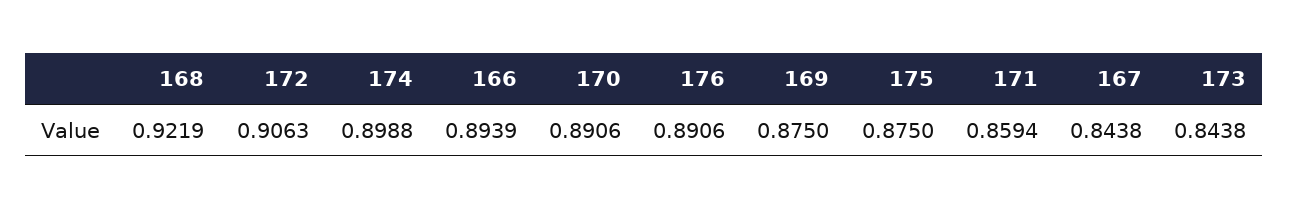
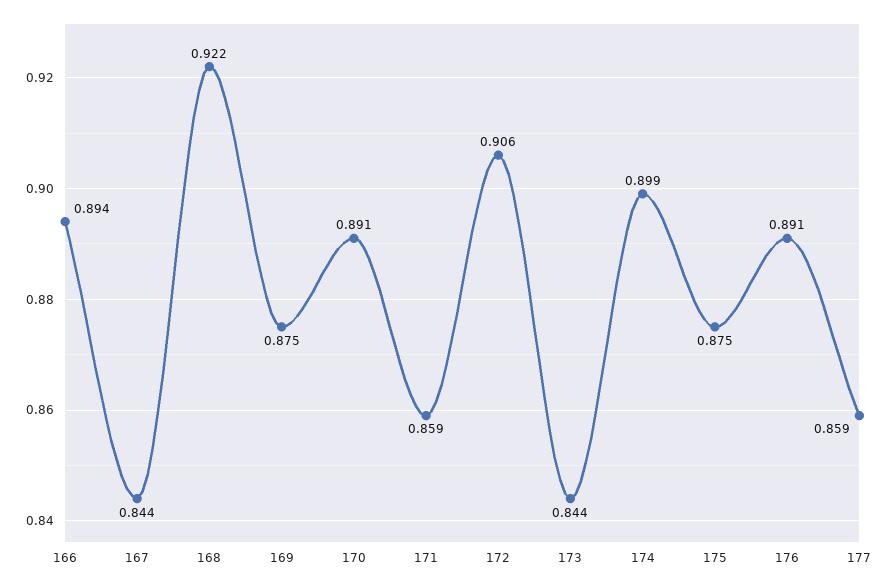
177: none -> 0.859

